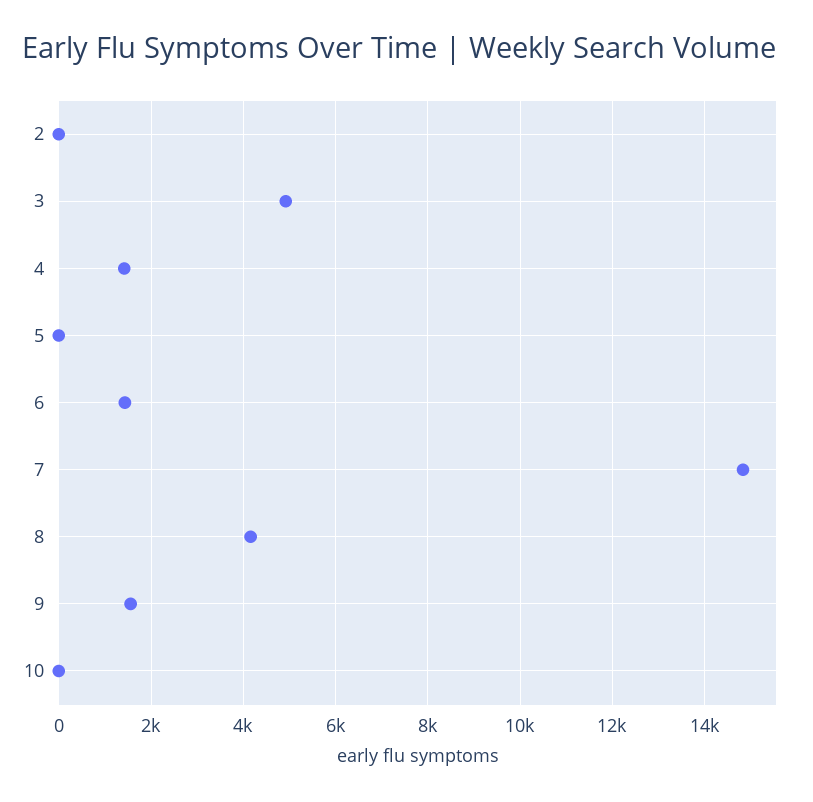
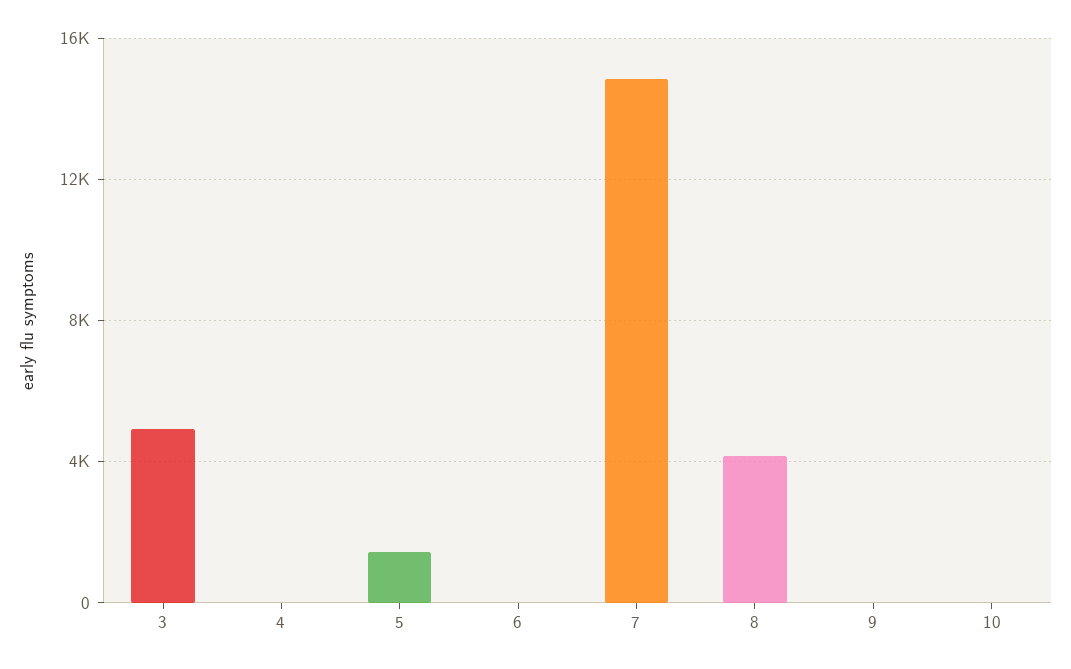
2: 0 -> none
4: 1400 -> 0
5: 0 -> 1500
6: 1400 -> 0
9: 1600 -> 0

